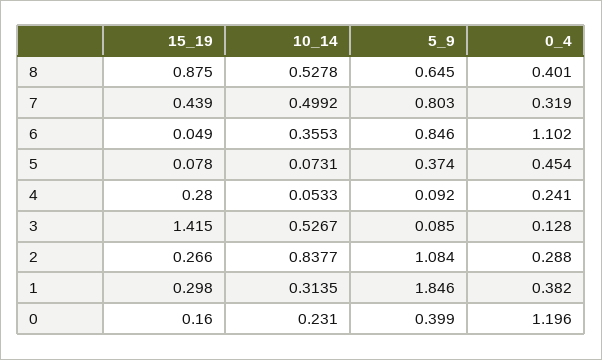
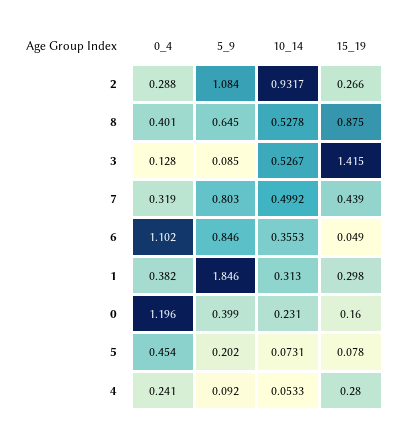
5_9, 5: 0.374 -> 0.202
10_14, 2: 0.8377 -> 0.9317
10_14, 1: 0.3135 -> 0.313

